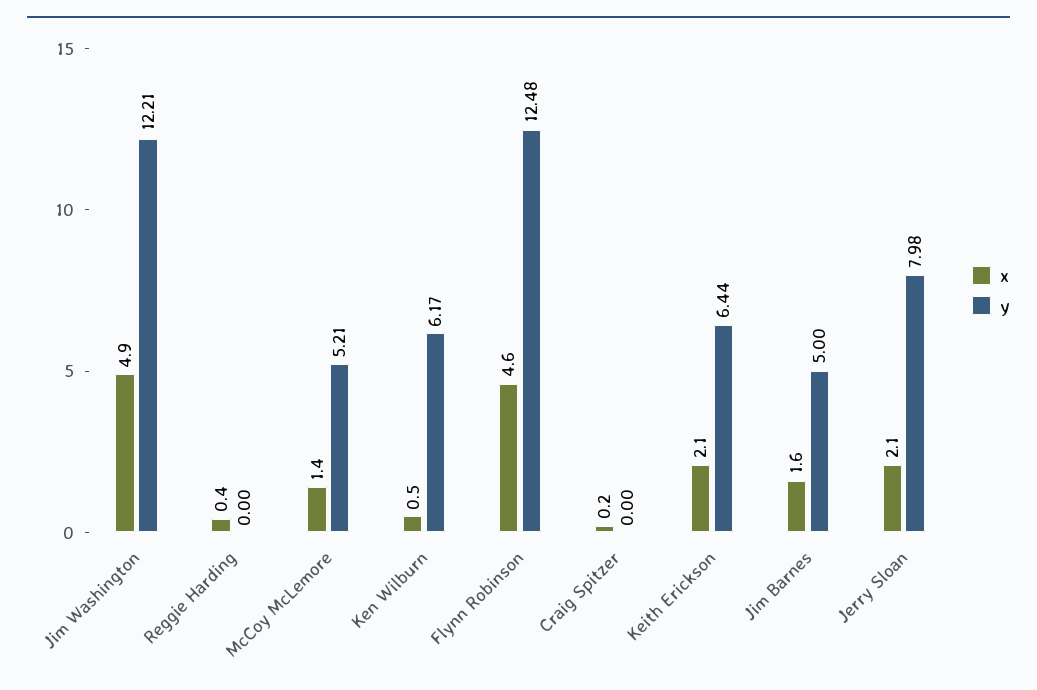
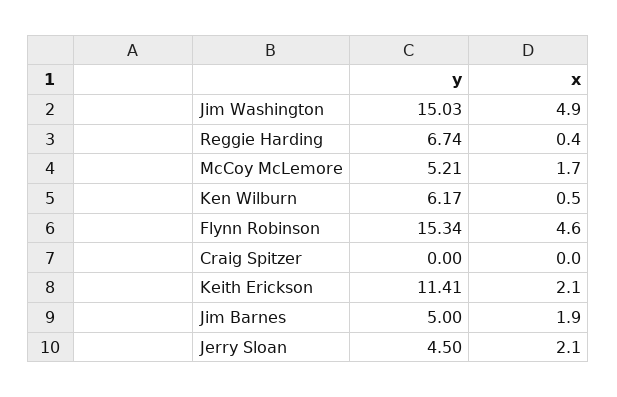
y, Jim Washington: 12.21 -> 15.03
y, Reggie Harding: 0 -> 6.74
x, McCoy McLemore: 1.4 -> 1.7
y, Flynn Robinson: 12.48 -> 15.34
x, Craig Spitzer: 0.2 -> 0
y, Keith Erickson: 6.44 -> 11.41
x, Jim Barnes: 1.6 -> 1.9
y, Jerry Sloan: 7.98 -> 4.5

